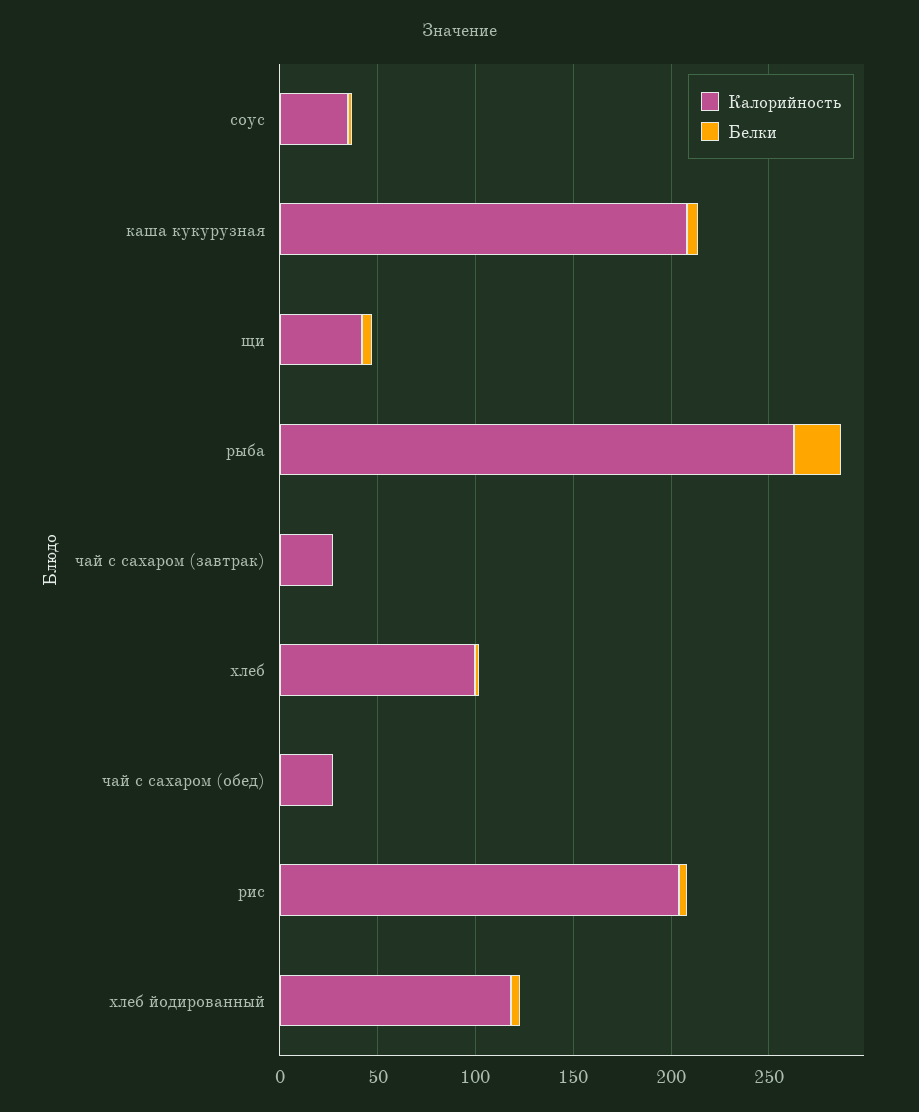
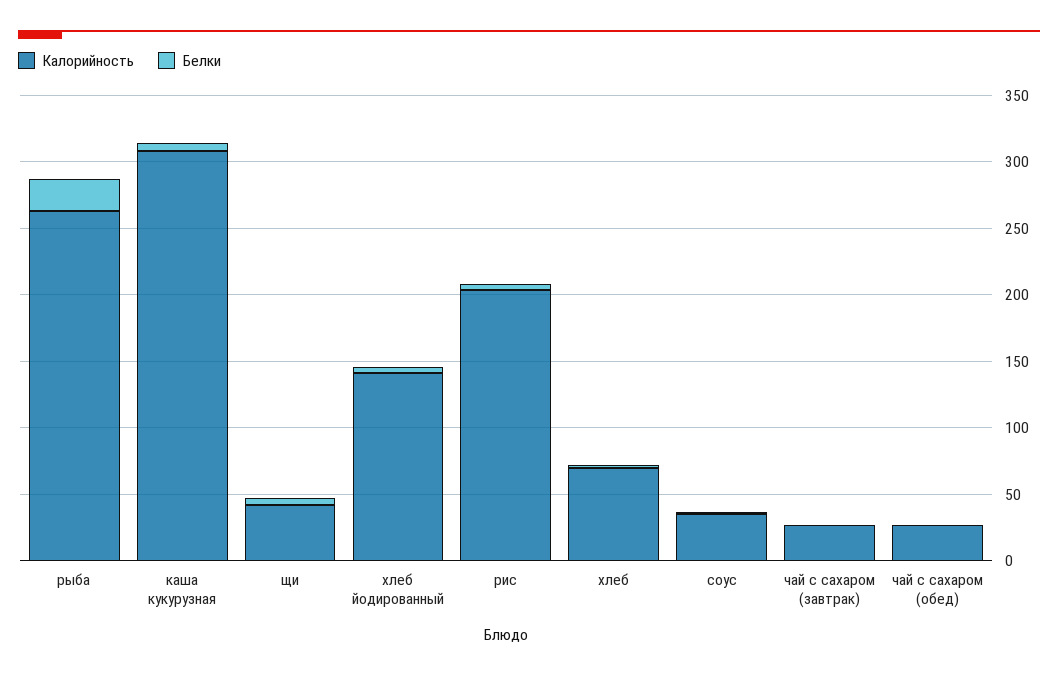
Калорийность, каша кукурузная: 210 -> 310
Калорийность, хлеб: 100 -> 70
Калорийность, хлеб йодированный: 120 -> 140

